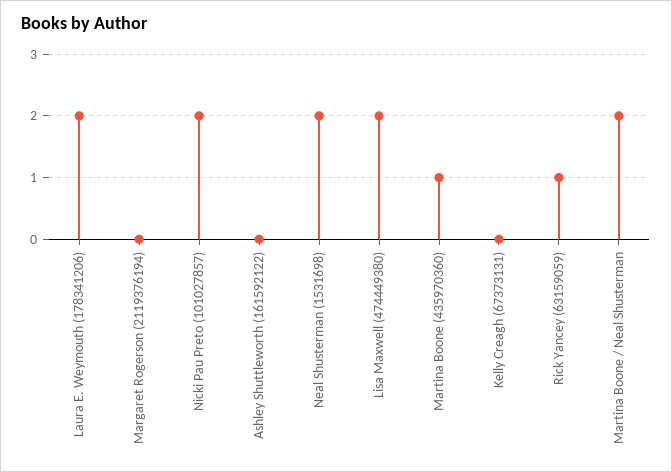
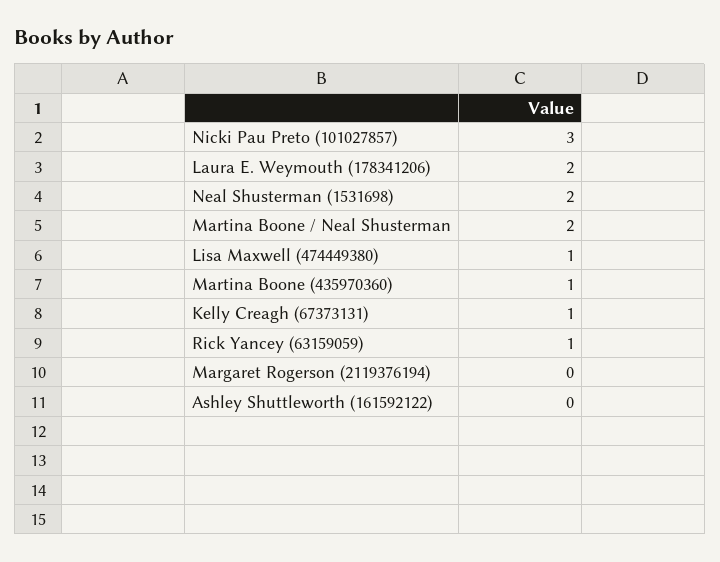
Nicki Pau Preto (101027857): 2 -> 3
Lisa Maxwell (474449380): 2 -> 1
Kelly Creagh (67373131): 0 -> 1

